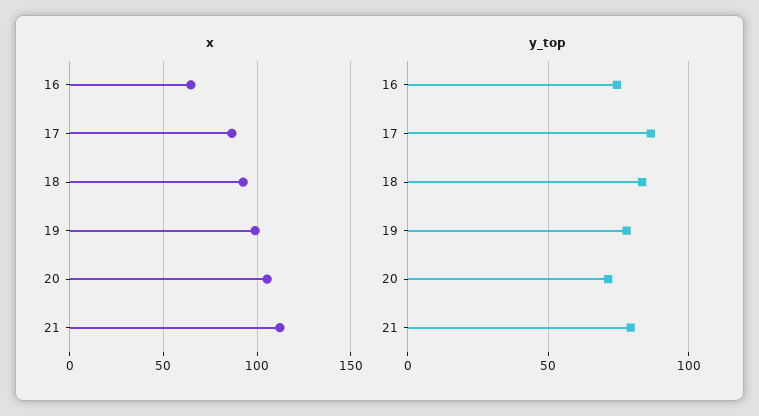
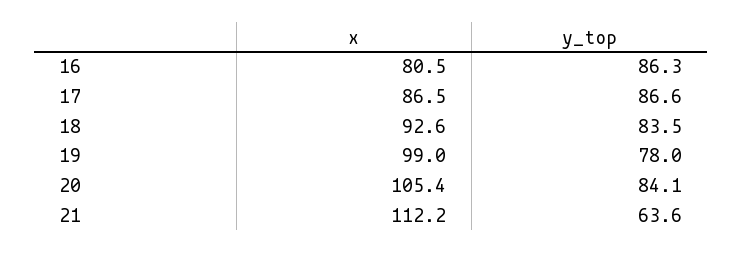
x, 16: 65 -> 80.5
y_top, 16: 75 -> 86.3
y_top, 20: 70 -> 84.1
y_top, 21: 80 -> 63.6

